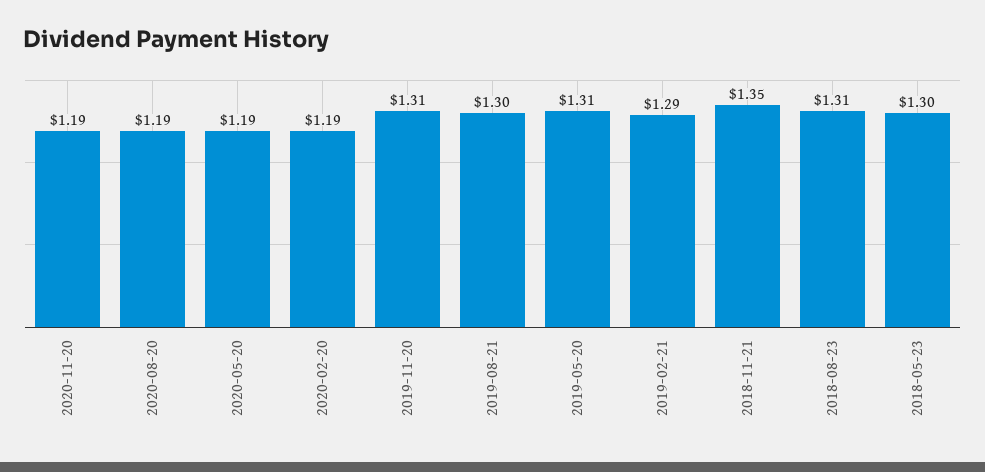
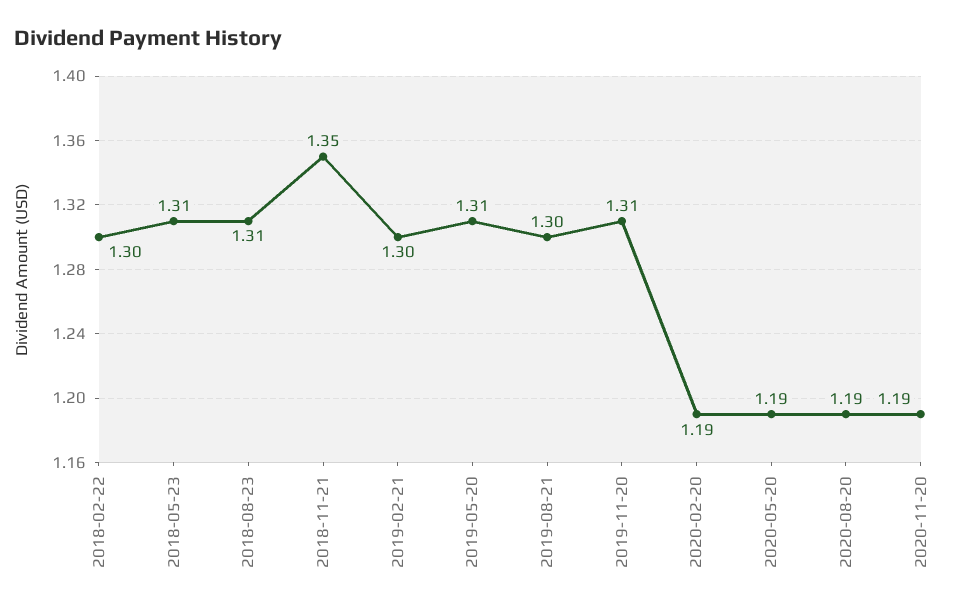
2019-02-21: 1.29 -> 1.3
2018-05-23: 1.3 -> 1.31
2018-02-22: none -> 1.3

